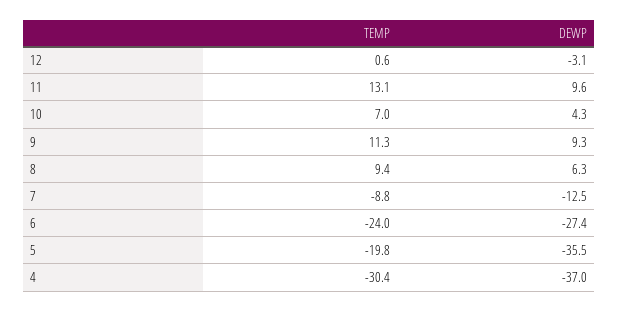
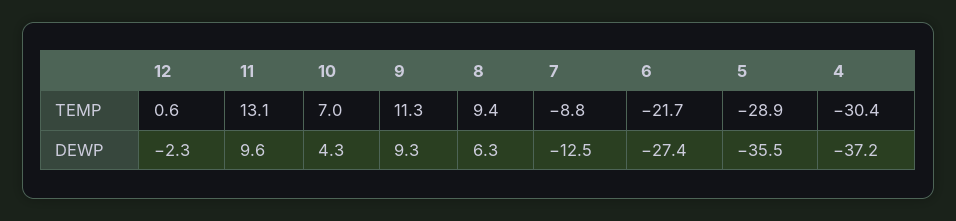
DEWP, 12: -3.1 -> -2.3
TEMP, 6: -24 -> -21.7
TEMP, 5: -19.8 -> -28.9
DEWP, 4: -37 -> -37.2

